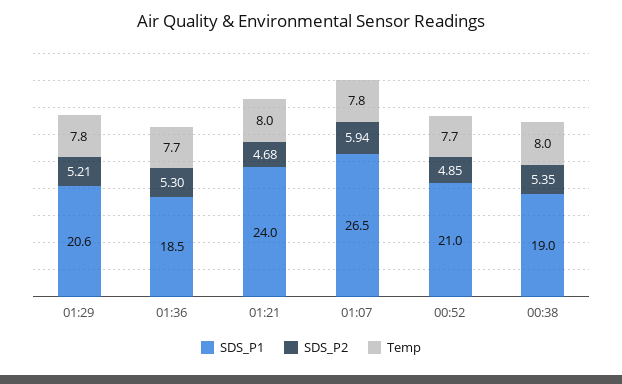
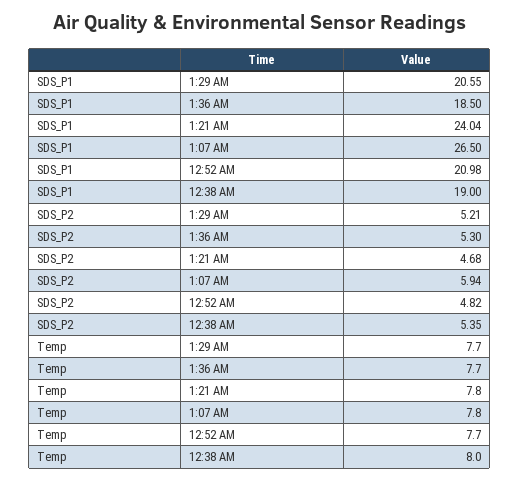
Temp, 01:29: 7.8 -> 7.7
Temp, 01:21: 8 -> 7.8
SDS_P2, 00:52: 4.85 -> 4.82

